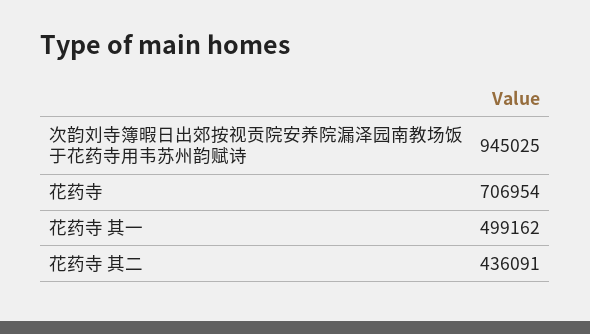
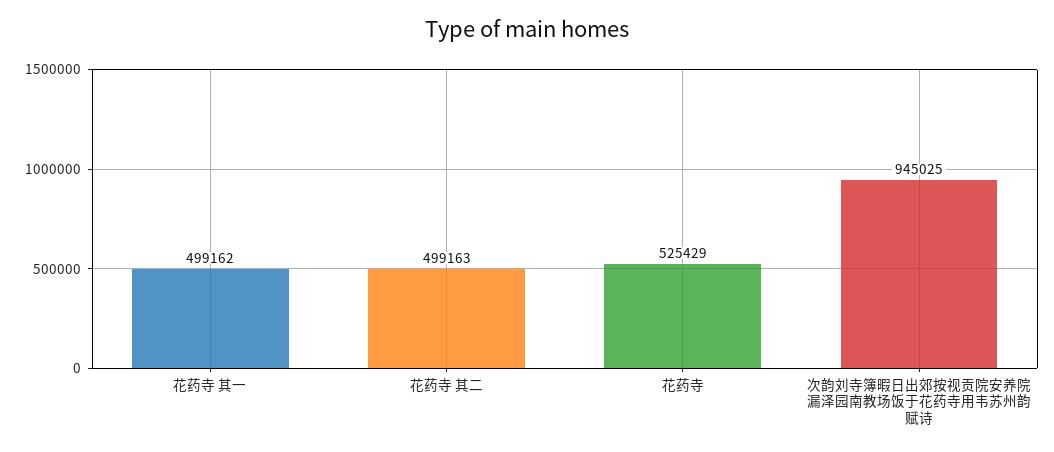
花药寺: 706954 -> 525429
花药寺 其二: 436091 -> 499163

